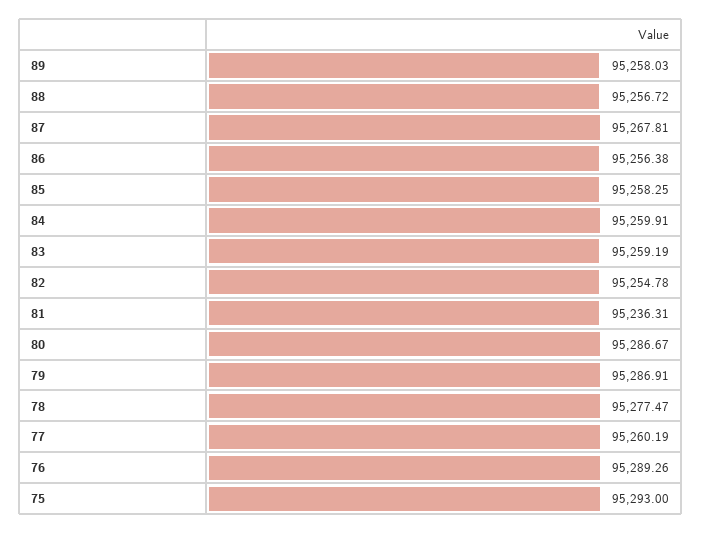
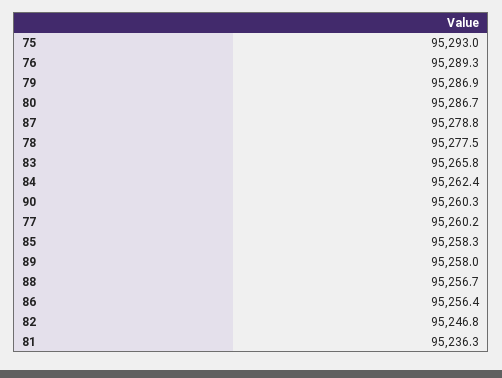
87: 95267.81 -> 95278.8
84: 95259.91 -> 95262.4
83: 95259.19 -> 95265.8
82: 95254.78 -> 95246.8
90: none -> 95260.3

